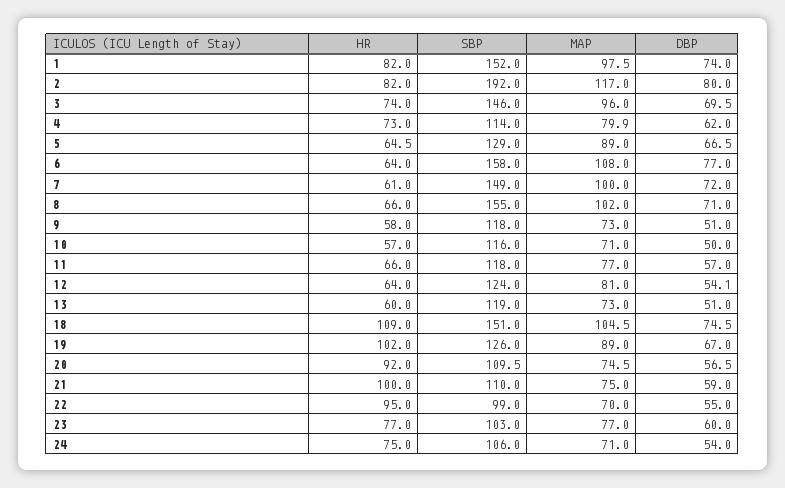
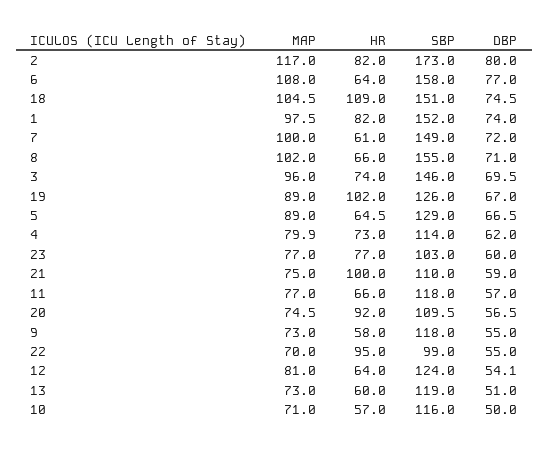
SBP, 2: 192 -> 173
DBP, 9: 51 -> 55
HR, 24: 75 -> none
SBP, 24: 106 -> none
MAP, 24: 71 -> none
DBP, 24: 54 -> none

